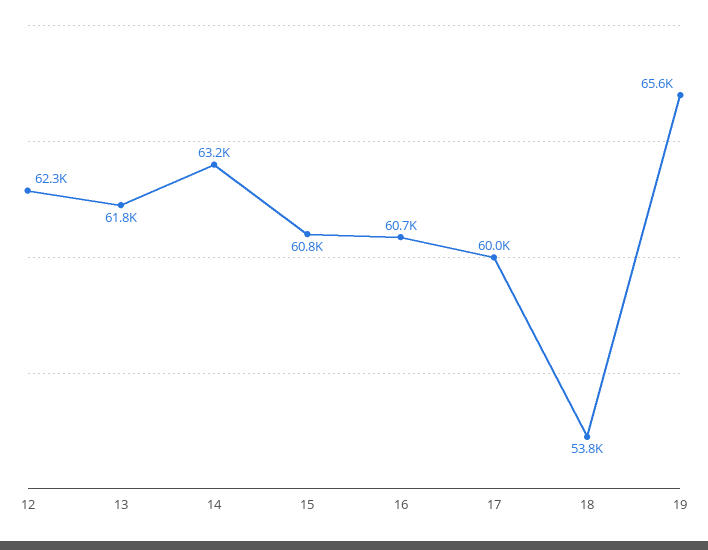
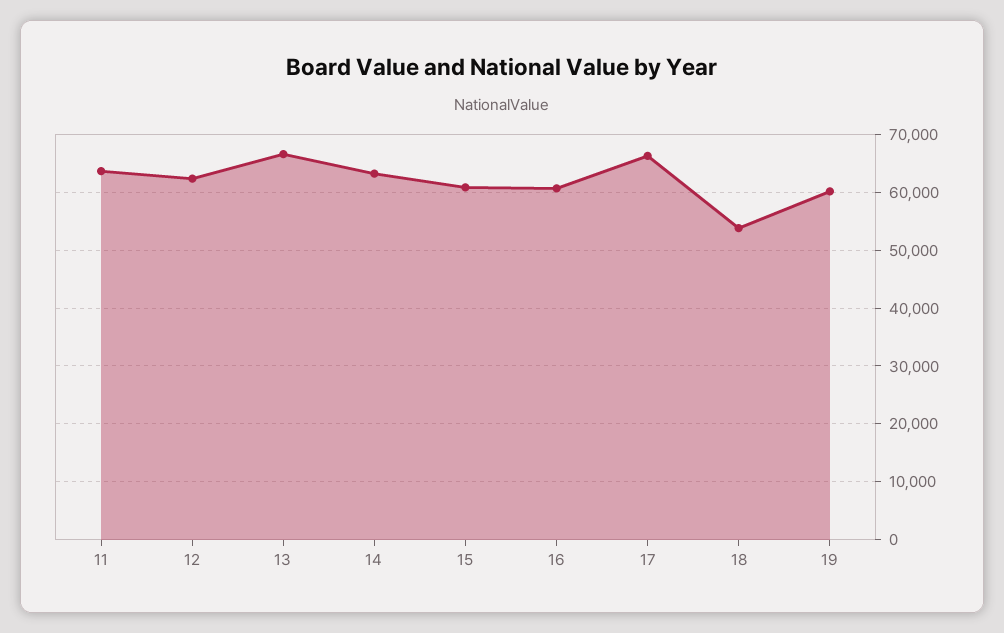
13: 61800 -> 66000
17: 60000 -> 66000
19: 65600 -> 60000
11: none -> 64000

